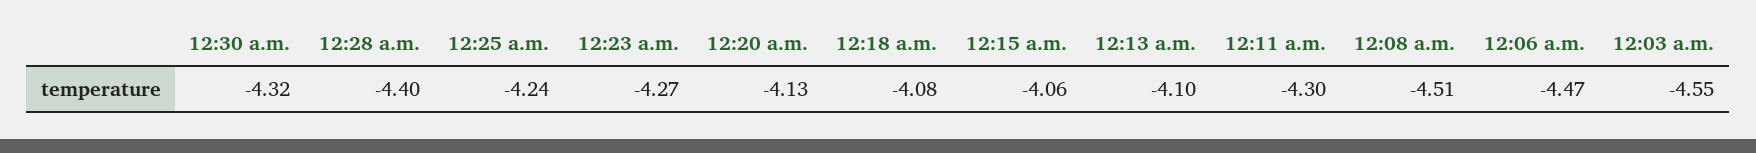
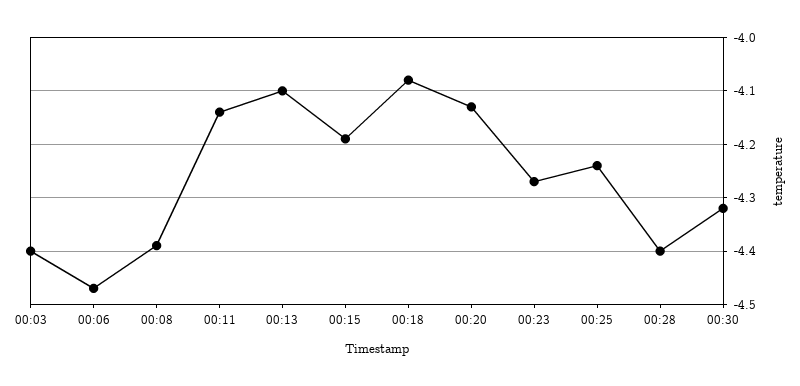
12:15 a.m.: -4.06 -> -4.2
12:11 a.m.: -4.3 -> -4.15
12:08 a.m.: -4.51 -> -4.4
12:03 a.m.: -4.55 -> -4.4

